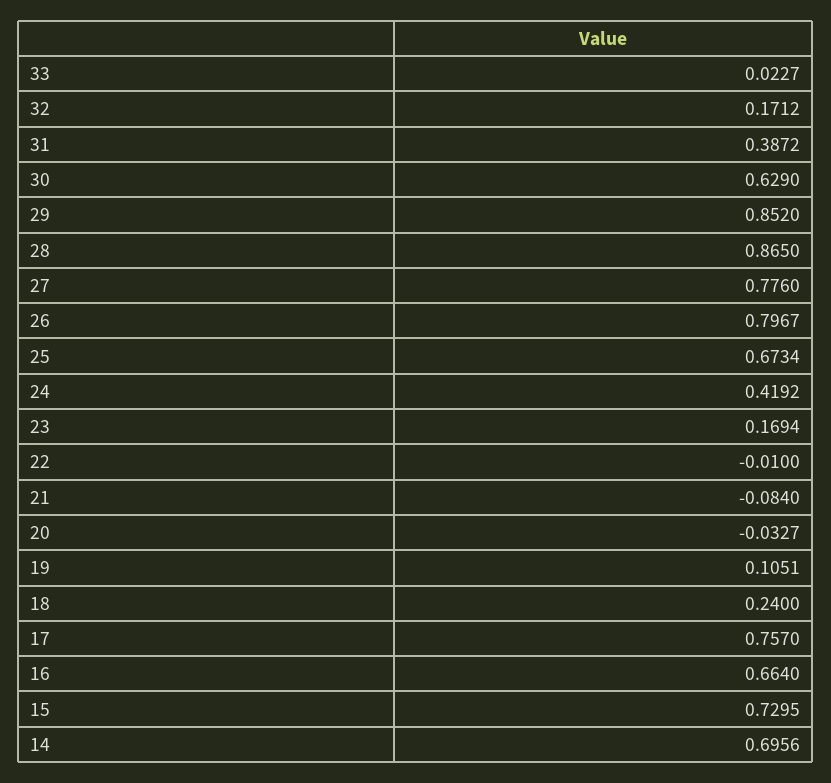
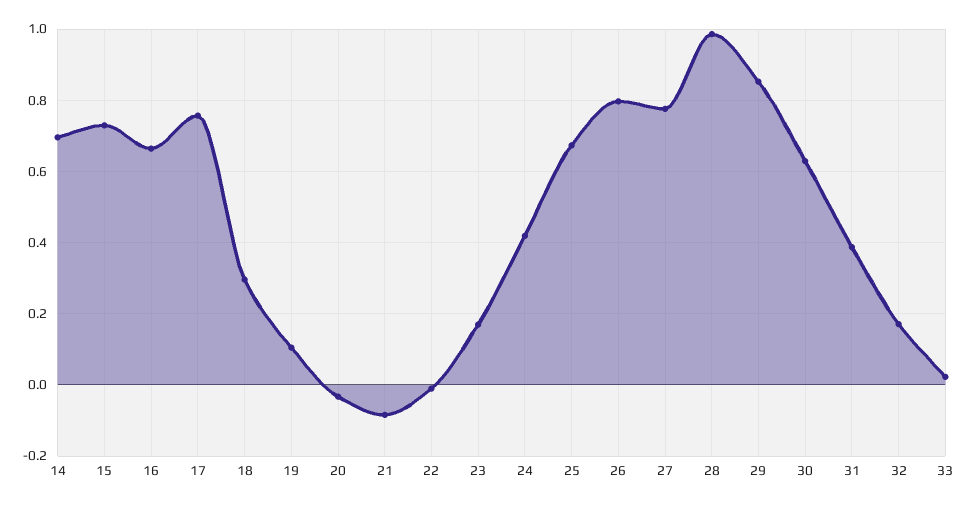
28: 0.865 -> 0.98
18: 0.24 -> 0.3

